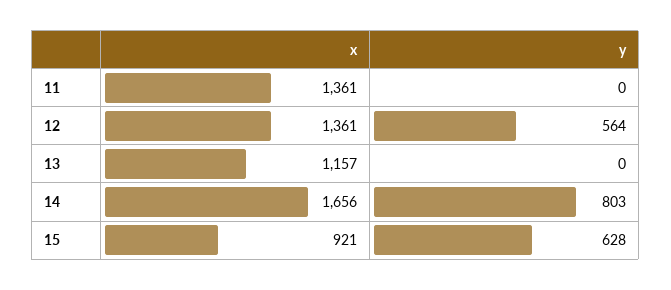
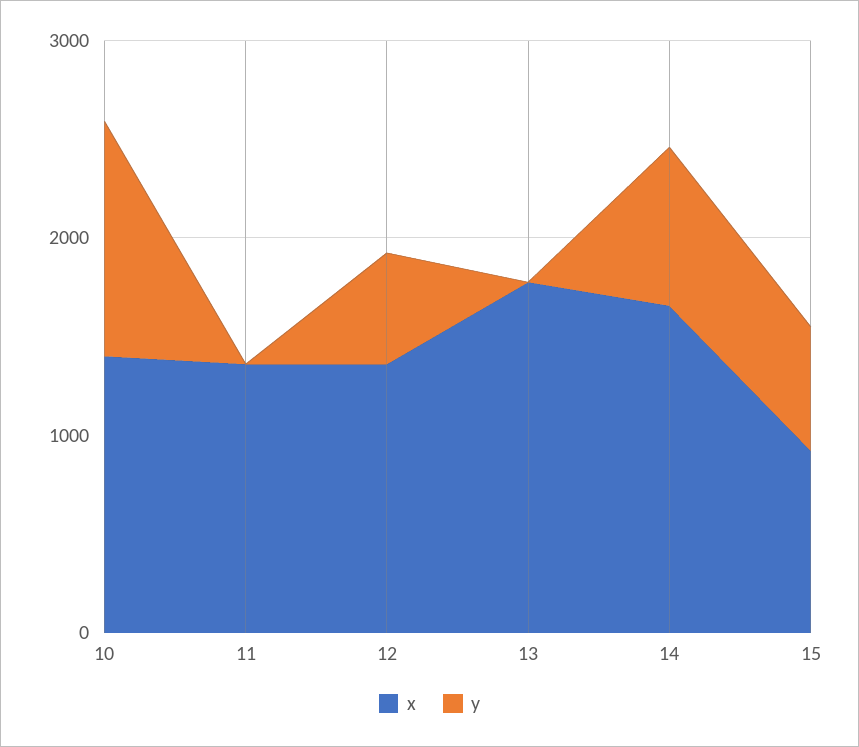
x, 13: 1157 -> 1800
x, 10: none -> 1400
y, 10: none -> 1200

